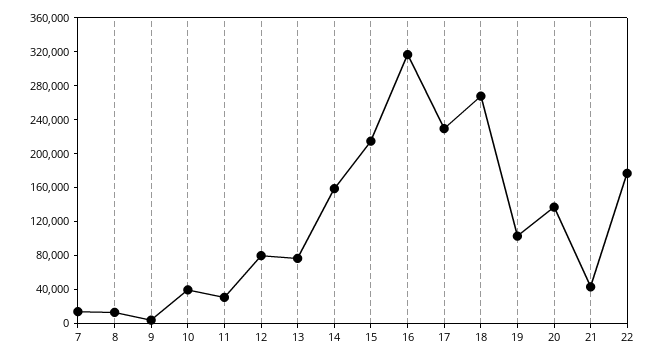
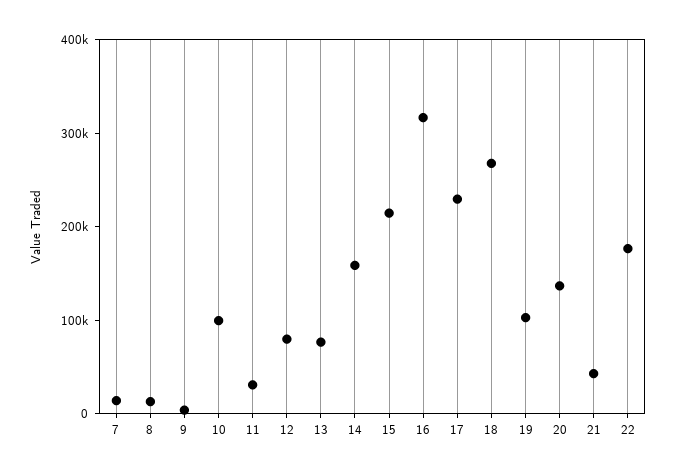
10: 40000 -> 100000

